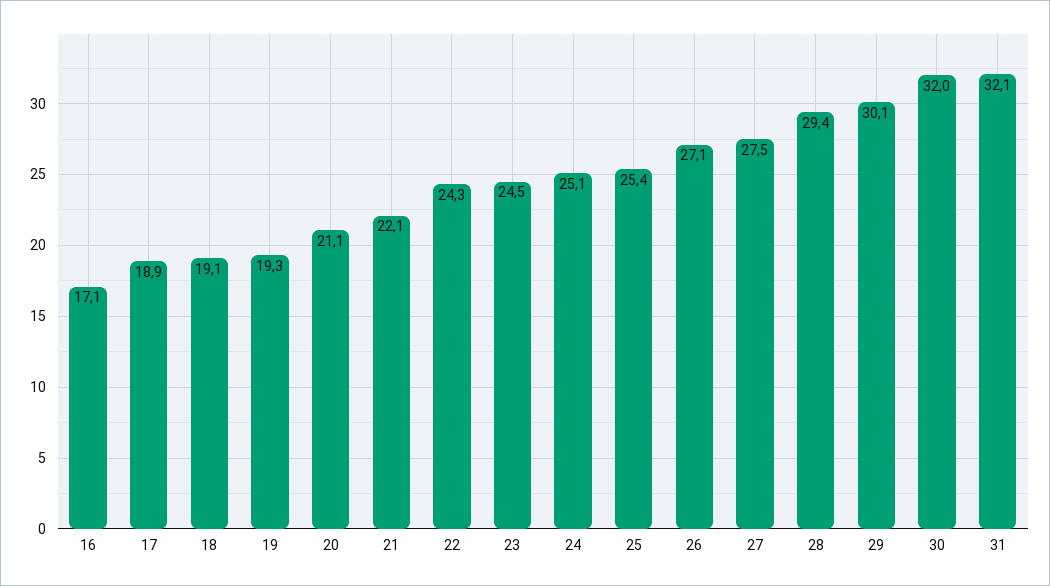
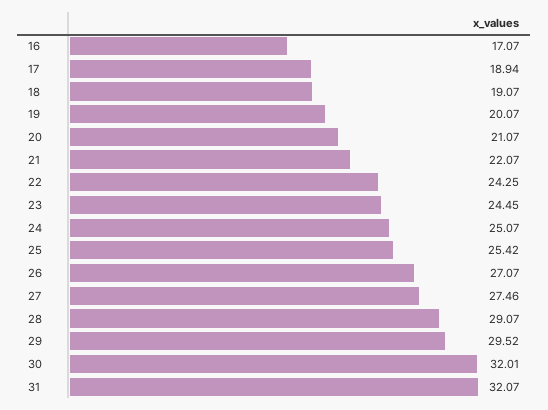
19: 19.3 -> 20.07
28: 29.4 -> 29.07
29: 30.1 -> 29.52

